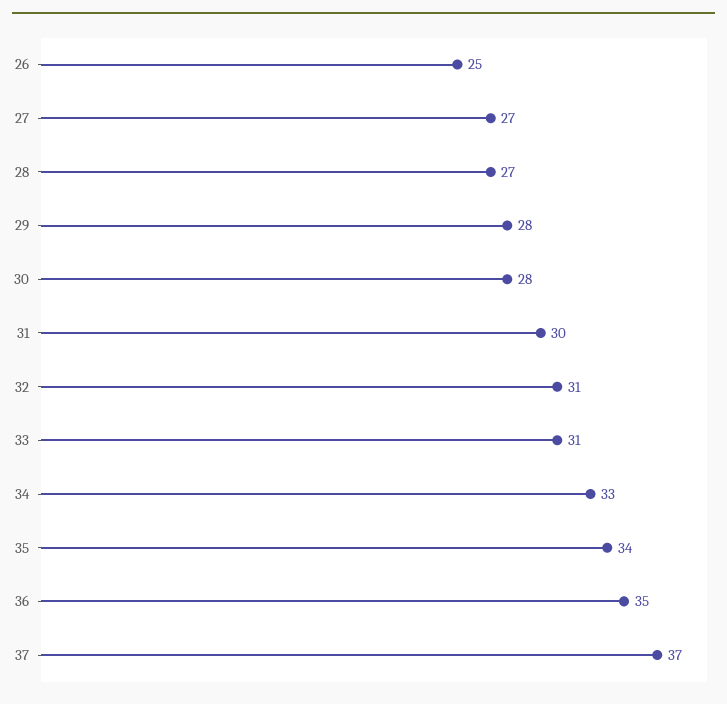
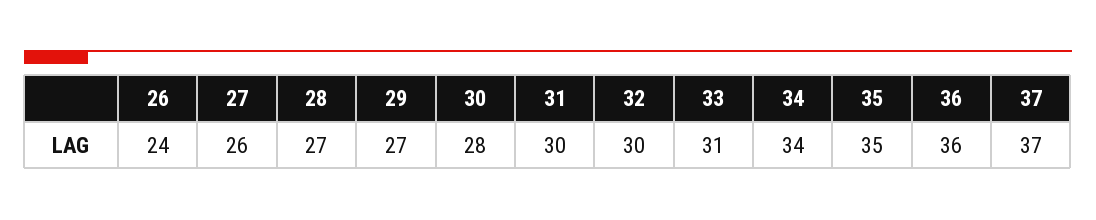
26: 25 -> 24
27: 27 -> 26
29: 28 -> 27
32: 31 -> 30
34: 33 -> 34
35: 34 -> 35
36: 35 -> 36

